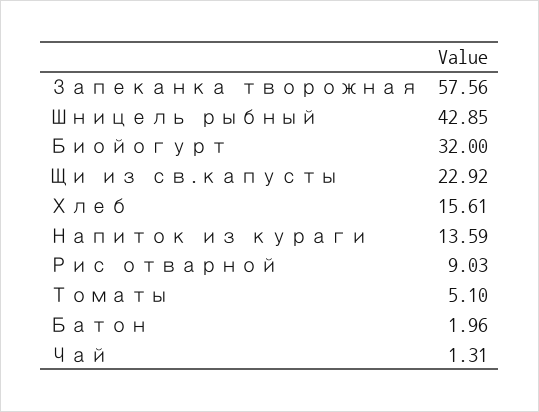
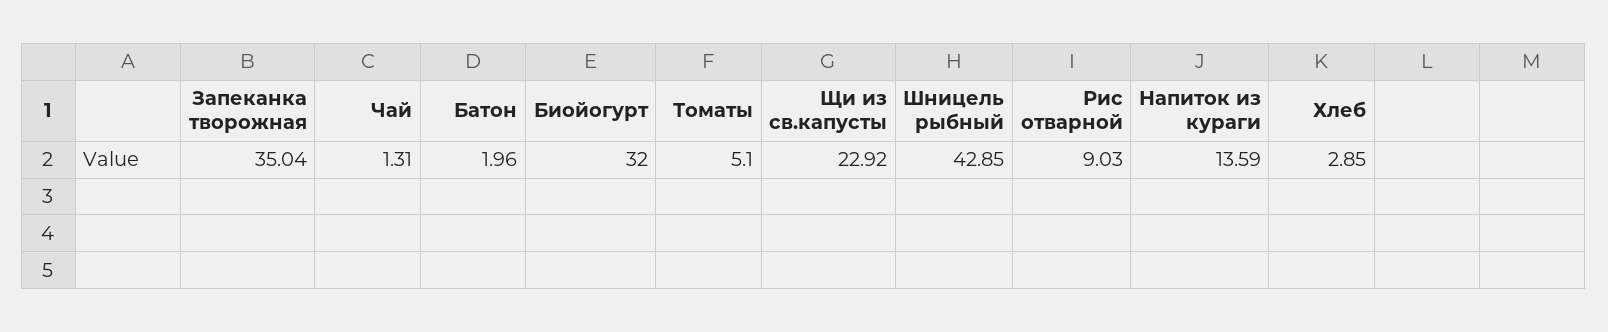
Запеканка творожная: 57.56 -> 35.04
Хлеб: 15.61 -> 2.85

